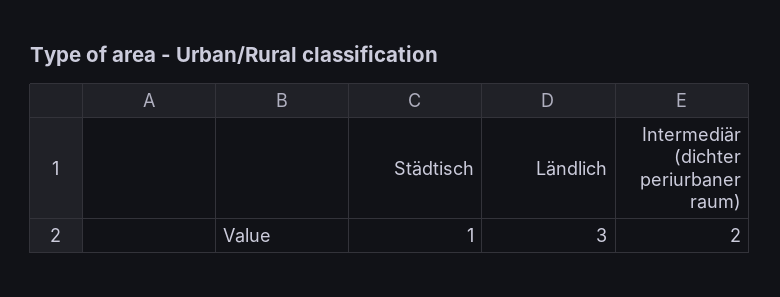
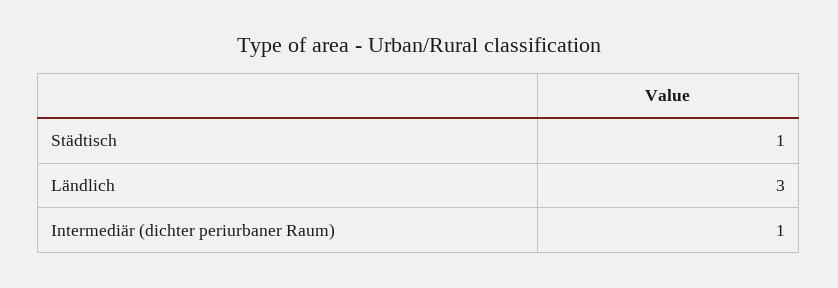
Intermediär (dichter periurbaner raum): 2 -> 1

